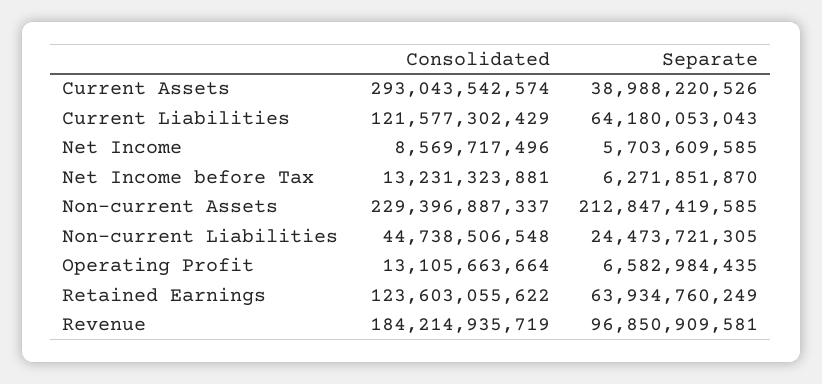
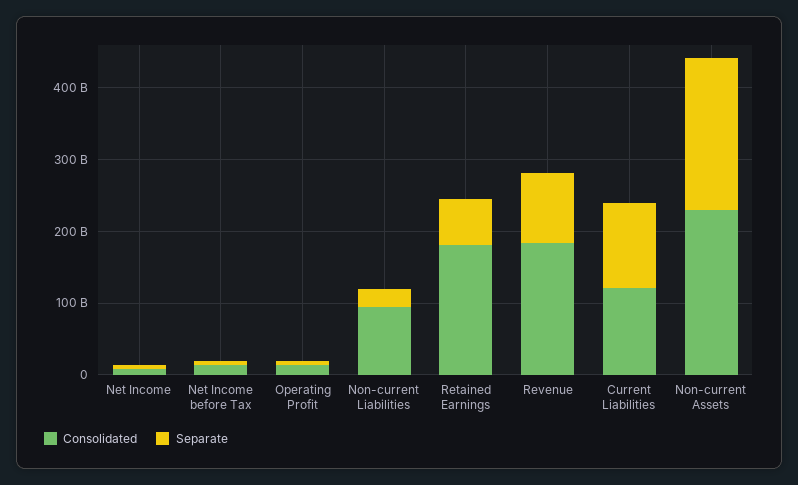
Consolidated, Current Assets: 293043542574 -> none
Separate, Current Assets: 38988220526 -> none
Separate, Current Liabilities: 64180053043 -> 120000000000
Consolidated, Non-current Liabilities: 44738506548 -> 100000000000
Consolidated, Retained Earnings: 123603055622 -> 180000000000

